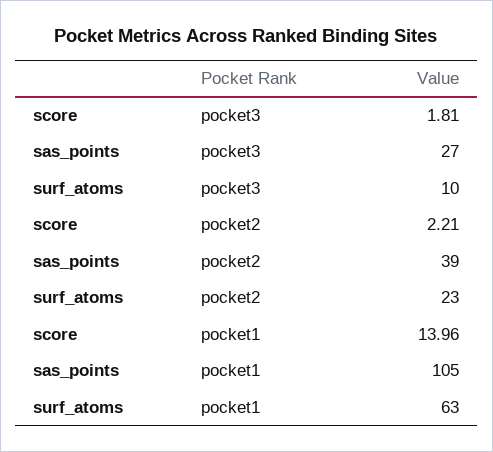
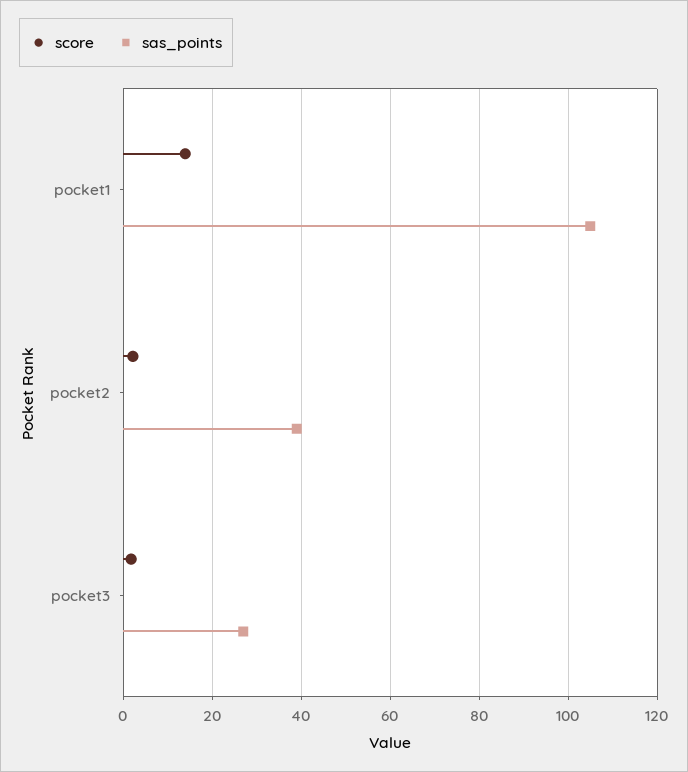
surf_atoms, pocket3: 10 -> none
surf_atoms, pocket2: 23 -> none
surf_atoms, pocket1: 63 -> none

